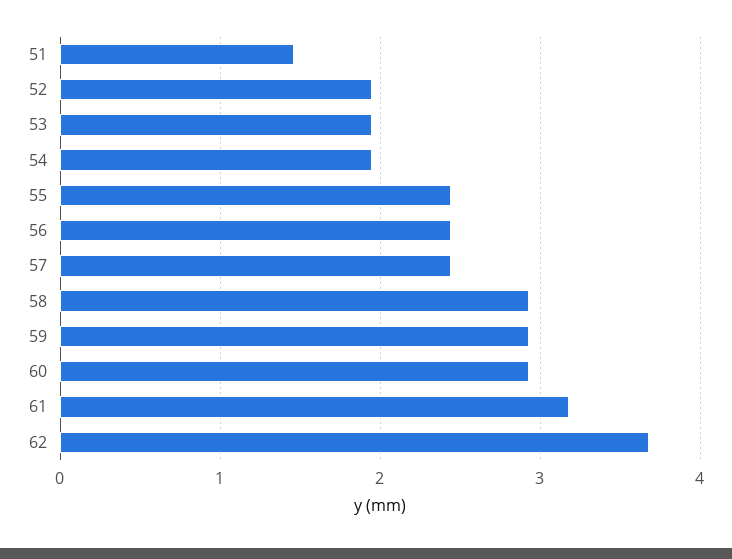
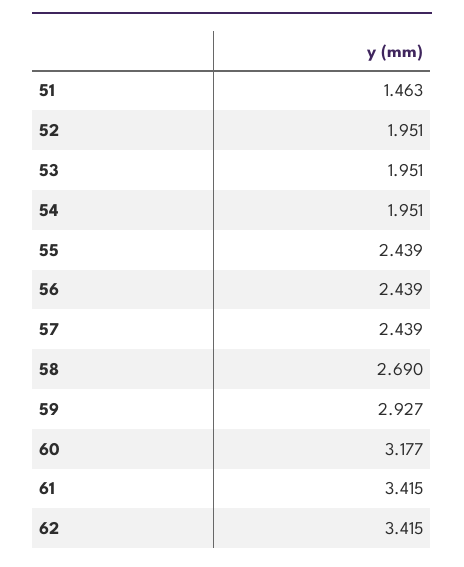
58: 2.9 -> 2.69
60: 2.9 -> 3.177
61: 3.2 -> 3.415
62: 3.7 -> 3.415

